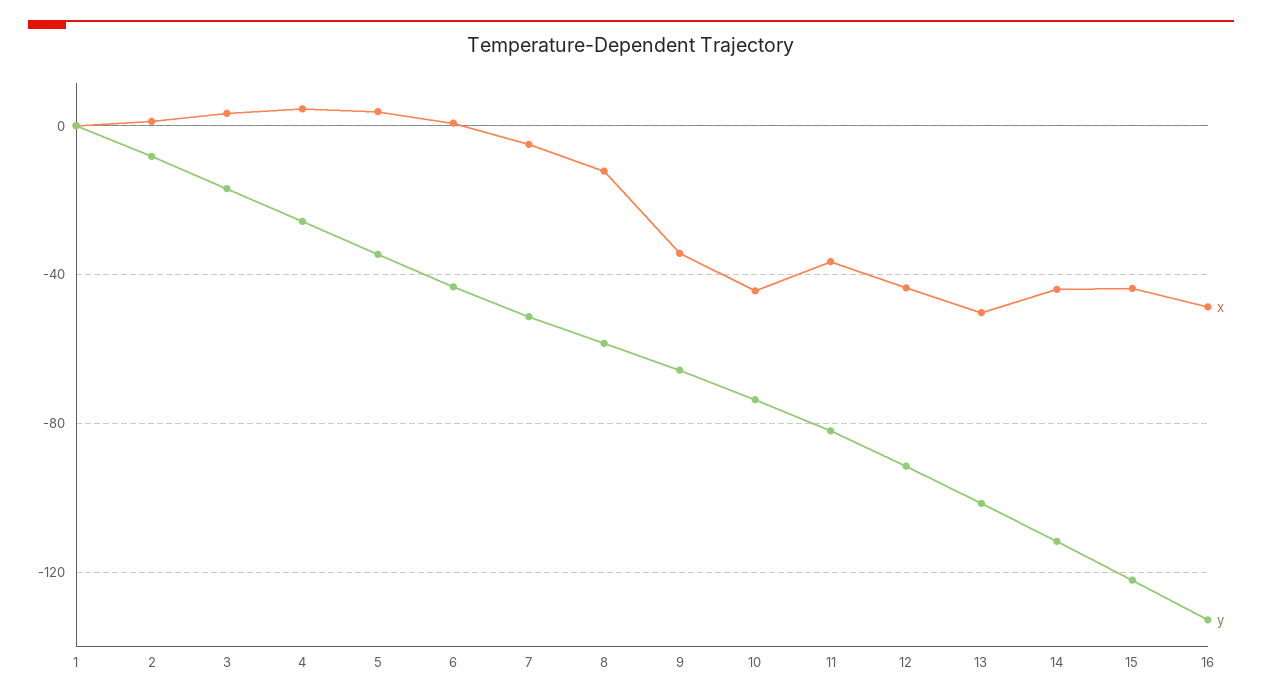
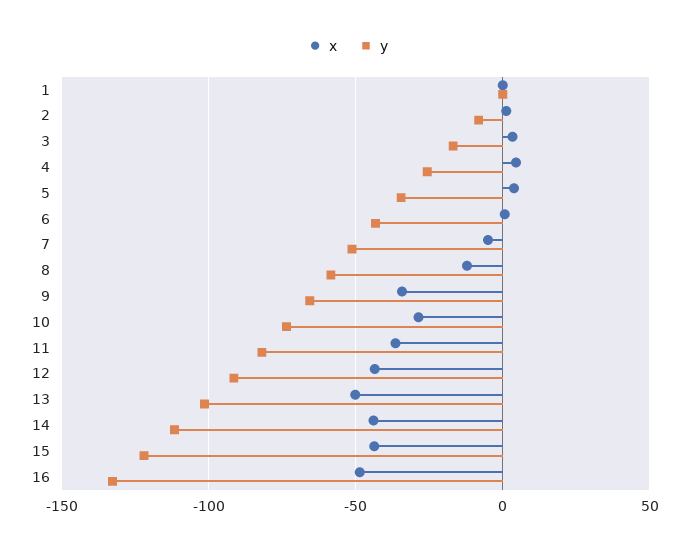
x, 10: -45 -> -30

